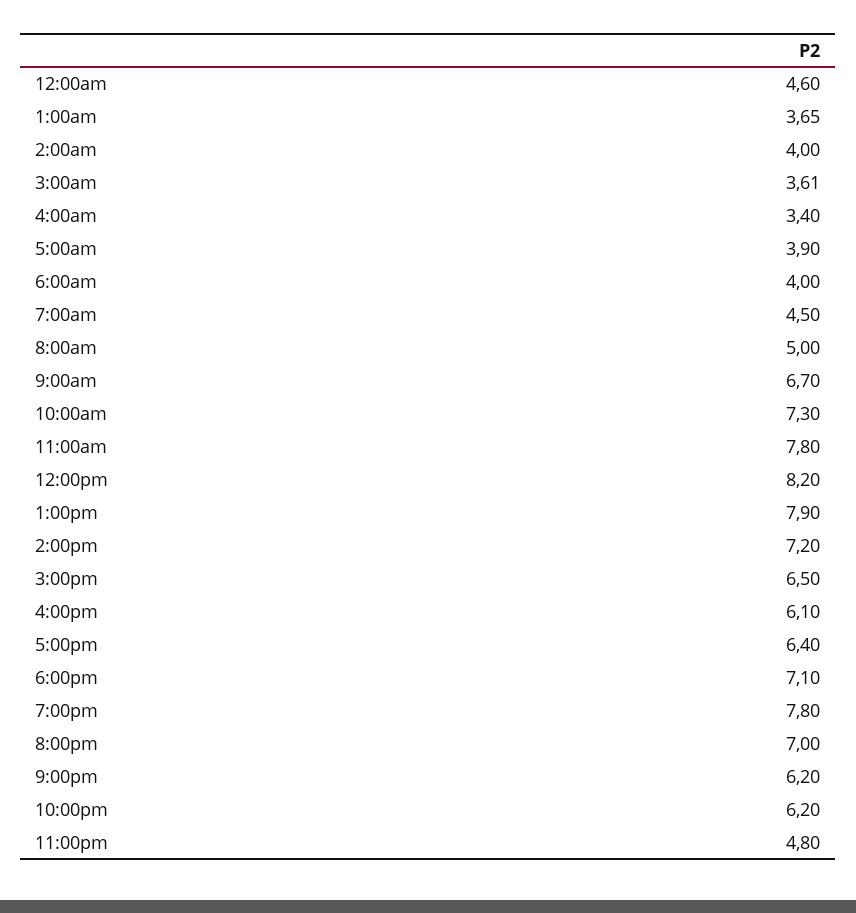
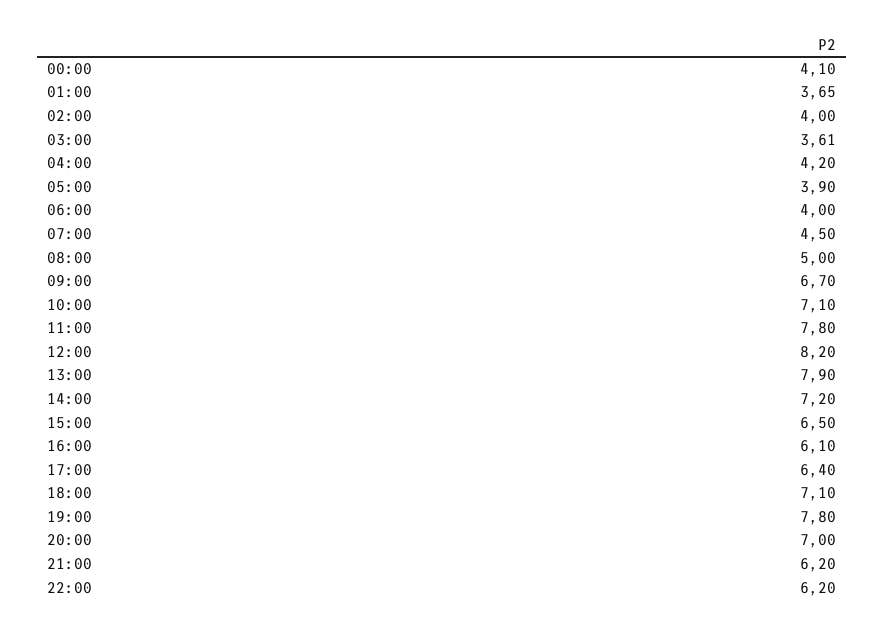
12:00am: 4.6 -> 4.1
4:00am: 3.4 -> 4.2
10:00am: 7.3 -> 7.1
11:00pm: 4.8 -> none

